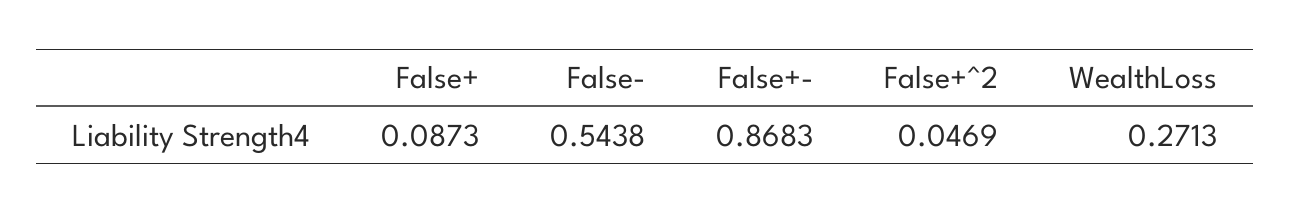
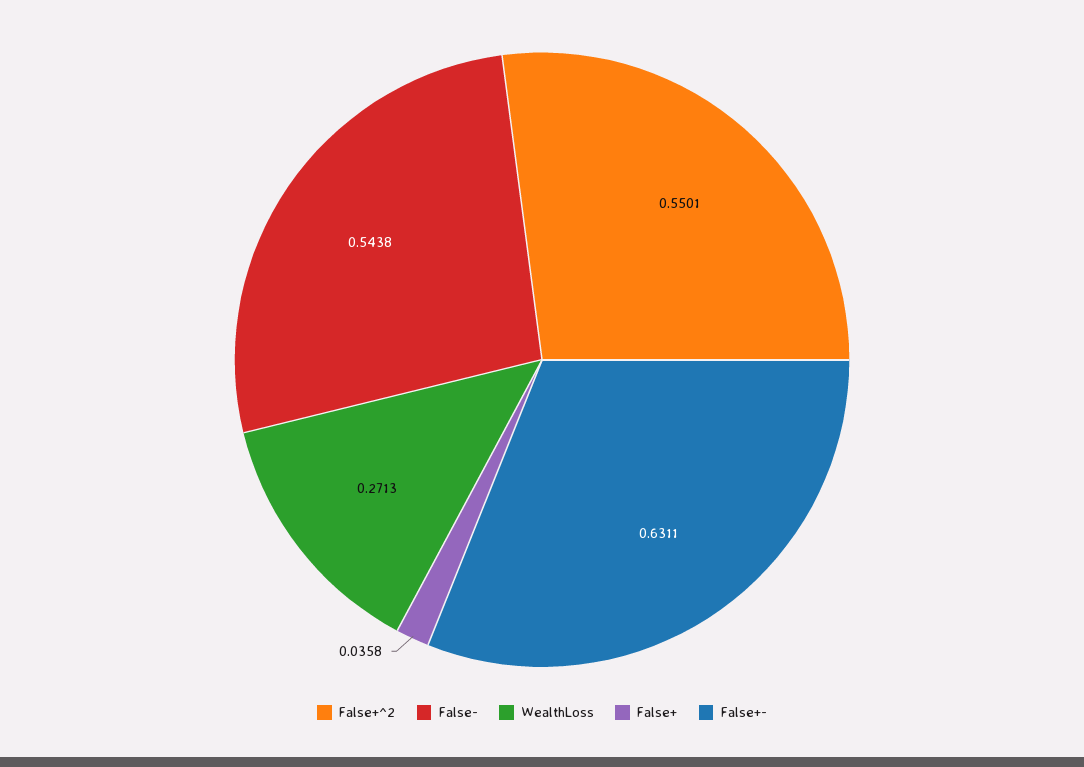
False+: 0.0873 -> 0.0358
False+-: 0.8683 -> 0.6311
False+^2: 0.0469 -> 0.5501

